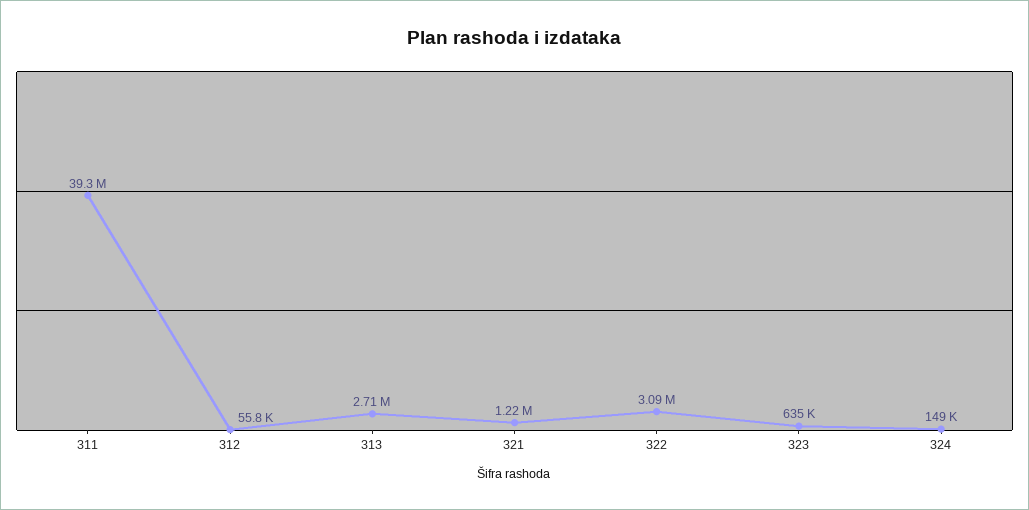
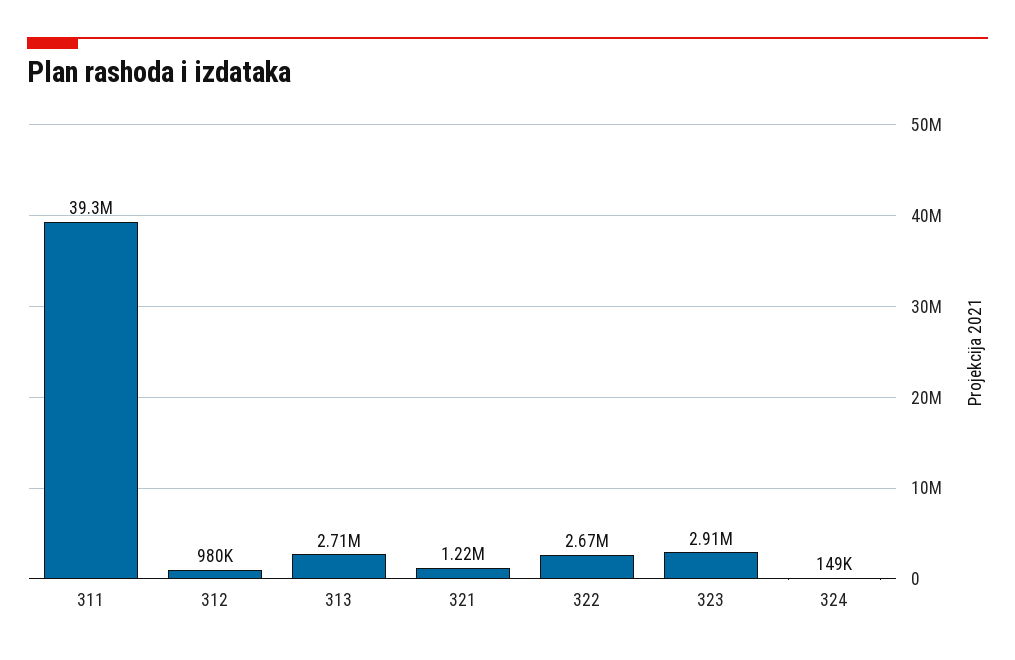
312: 55800 -> 980000
322: 3090000 -> 2670000
323: 635000 -> 2910000

